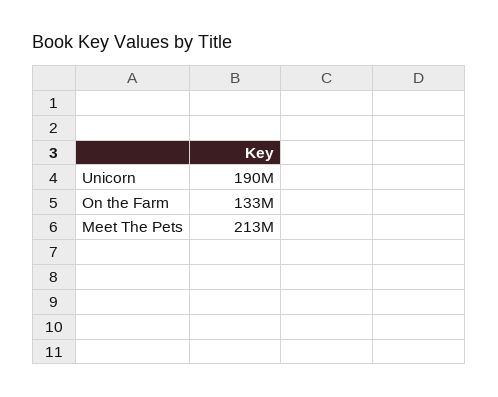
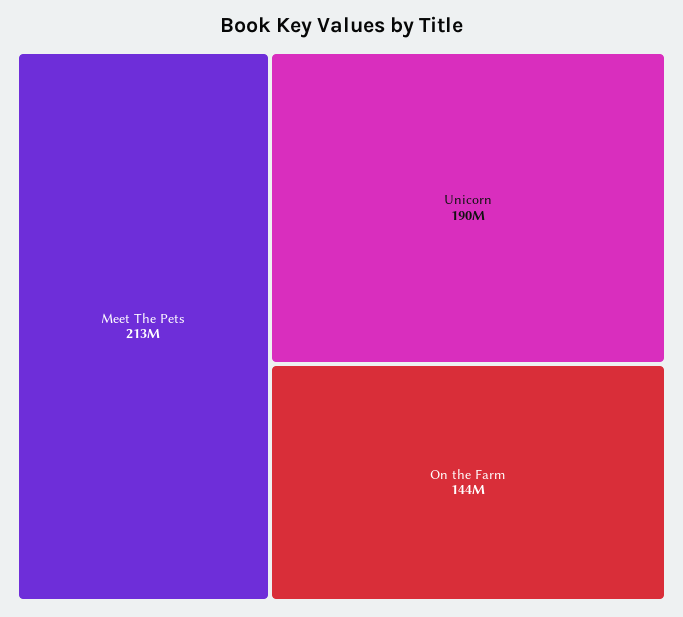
On the Farm: 133000000 -> 144000000

